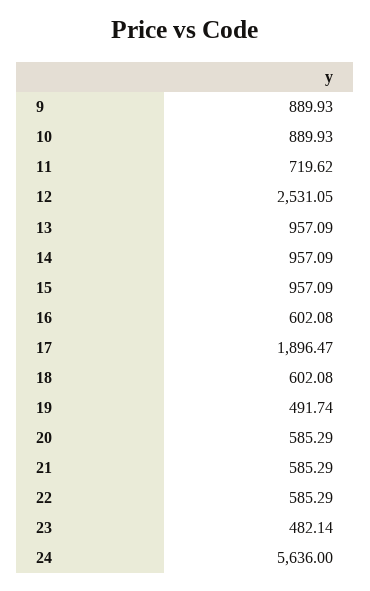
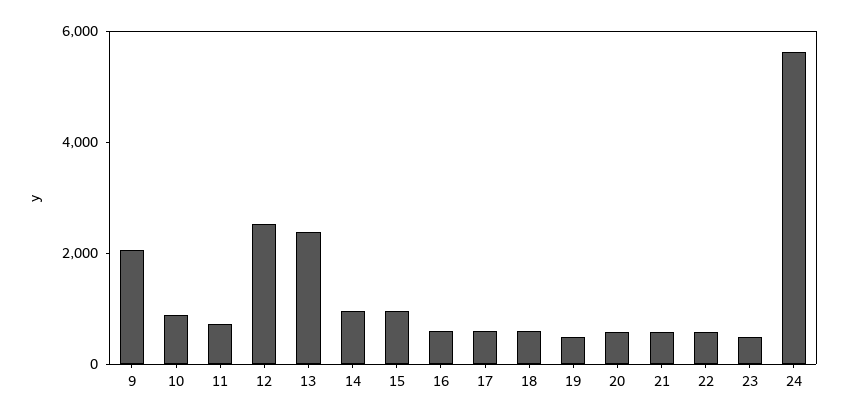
9: 889.93 -> 2000
13: 957.09 -> 2500
17: 1896.47 -> 500

